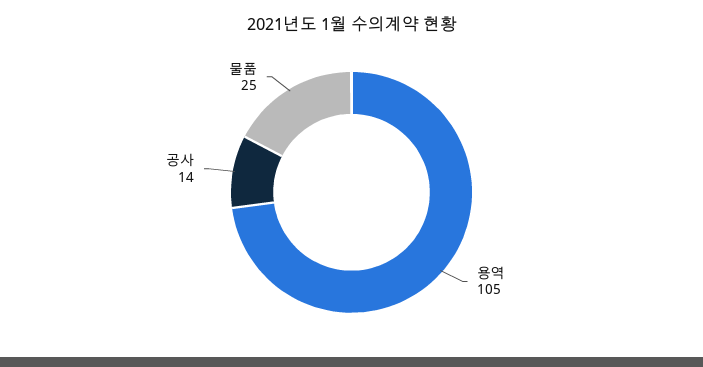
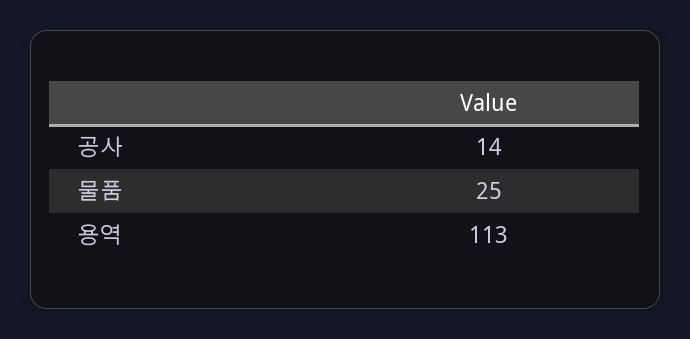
용역: 105 -> 113

